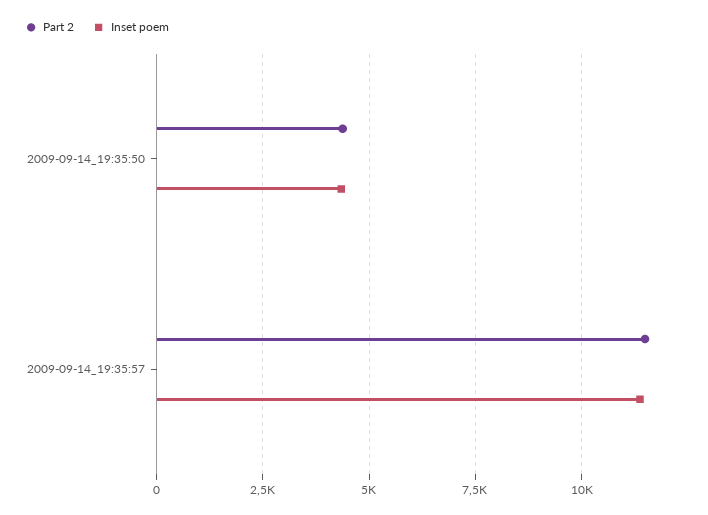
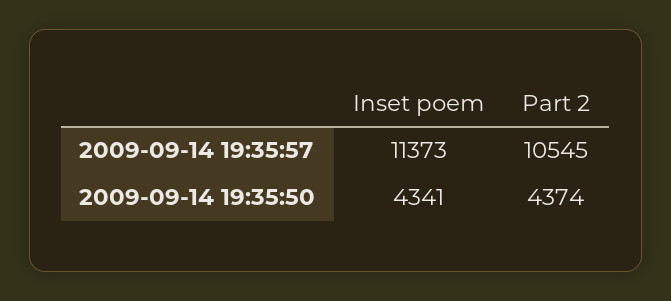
Part 2, 2009-09-14_19:35:57: 11500 -> 10545

